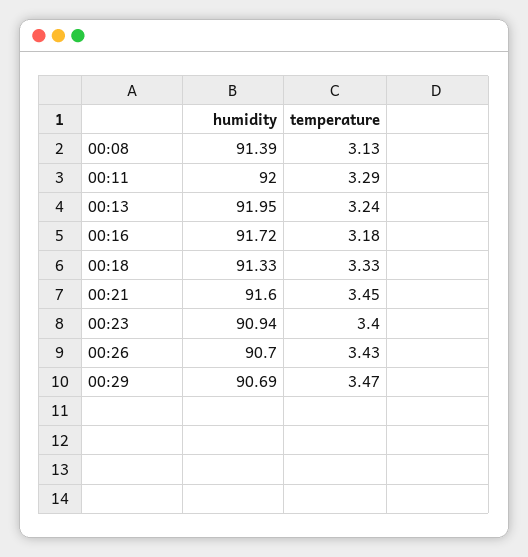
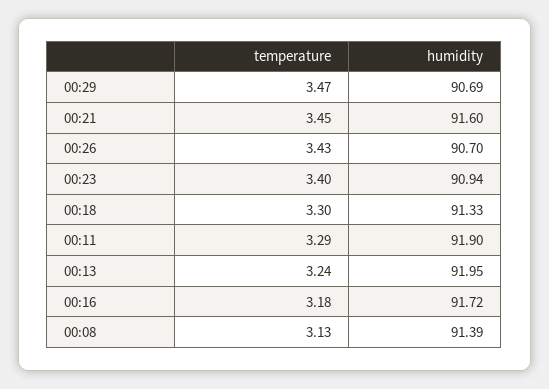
humidity, 00:11: 92 -> 91.9
temperature, 00:18: 3.33 -> 3.3

